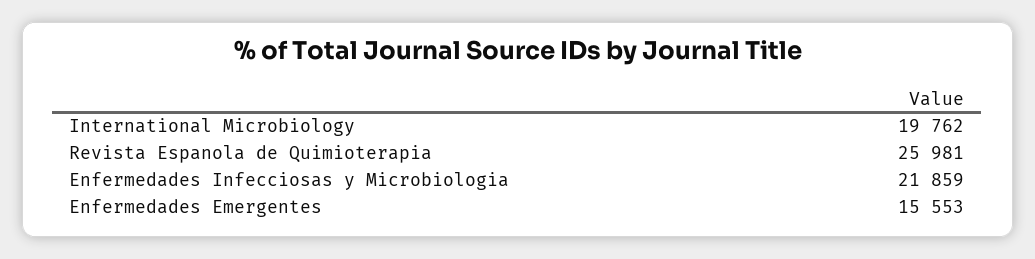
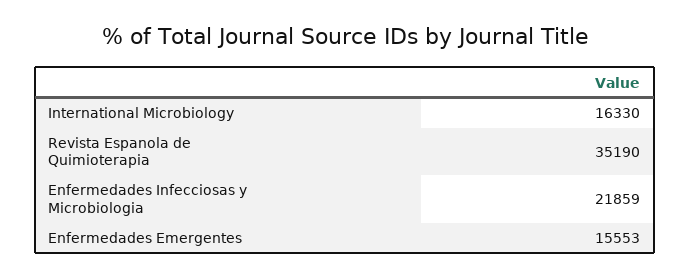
International Microbiology: 19762 -> 16330
Revista Espanola de Quimioterapia: 25981 -> 35190

